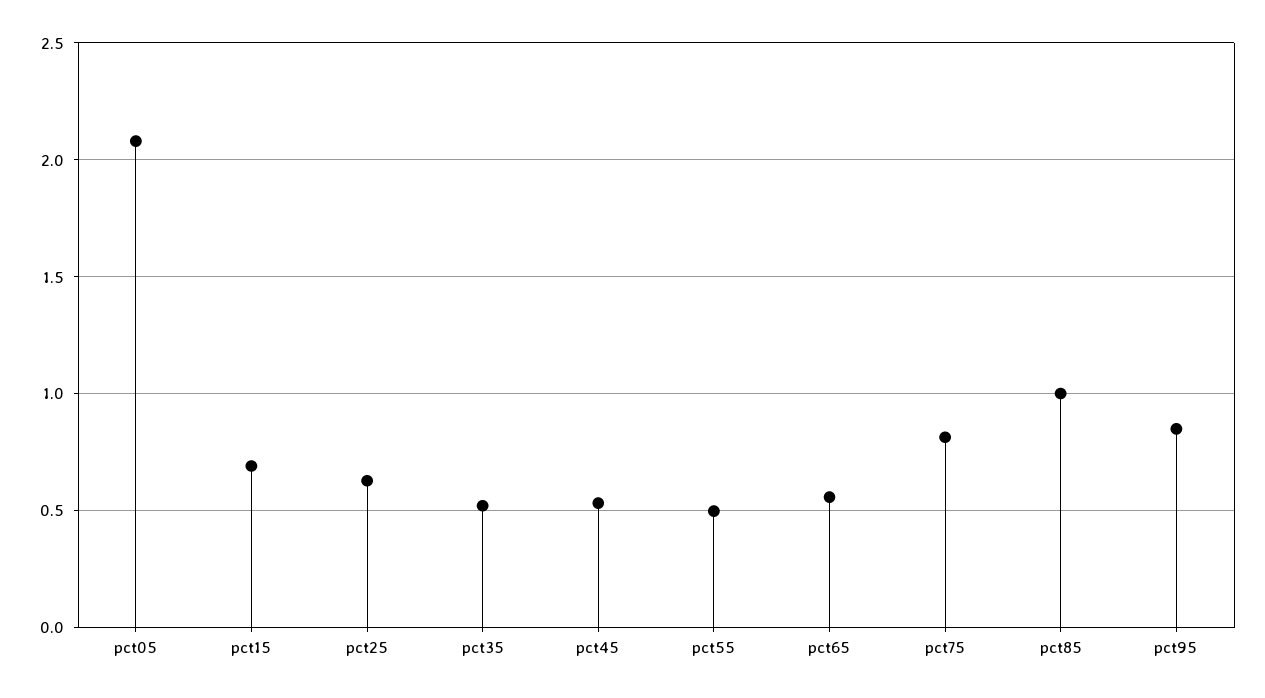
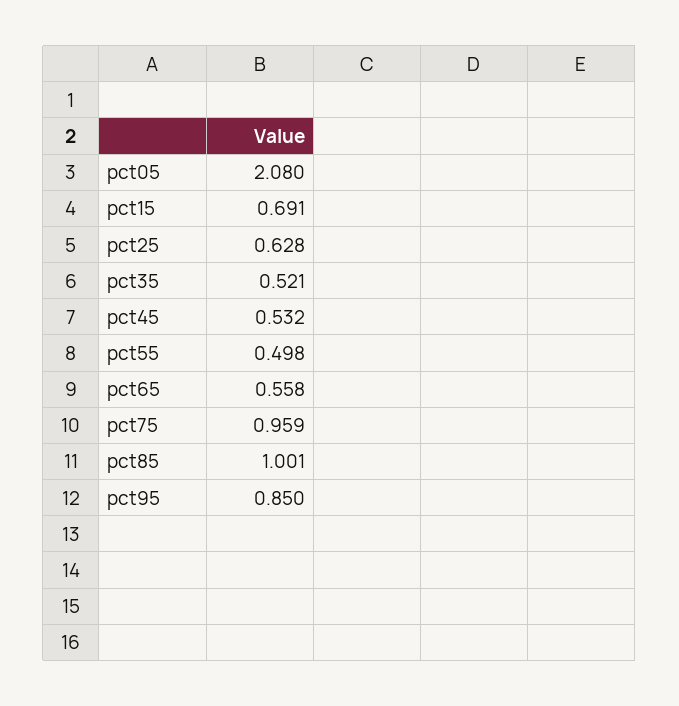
pct75: 0.8 -> 0.959

